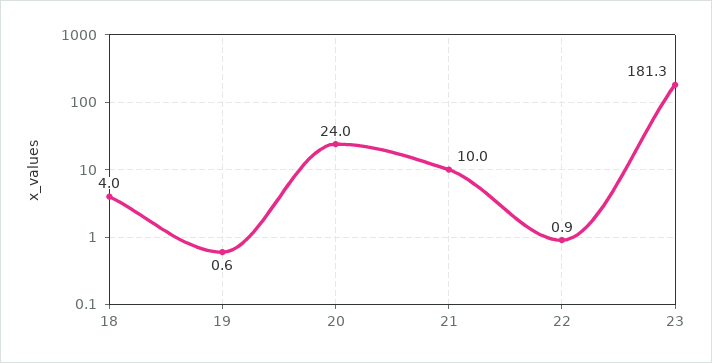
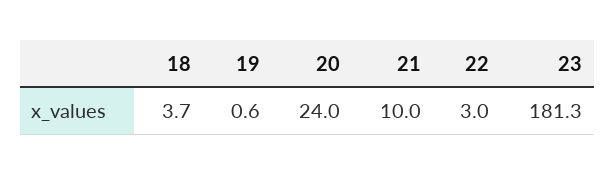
18: 4 -> 3.7
22: 0.9 -> 3

